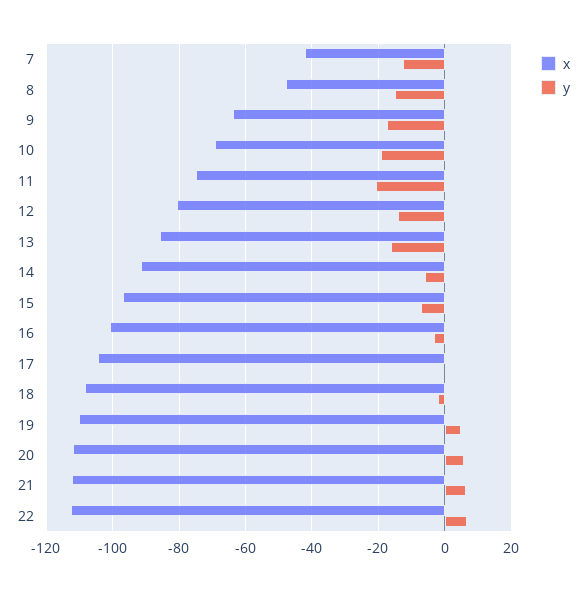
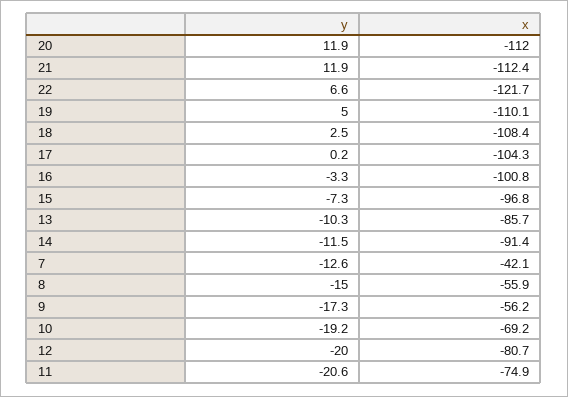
x, 8: -48 -> -55.9
x, 9: -64 -> -56.2
y, 12: -14 -> -20
y, 13: -16 -> -10.3
y, 14: -6 -> -11.5
y, 18: -2 -> 2.5
y, 20: 6 -> 11.9
y, 21: 6 -> 11.9
x, 22: -112 -> -121.7

